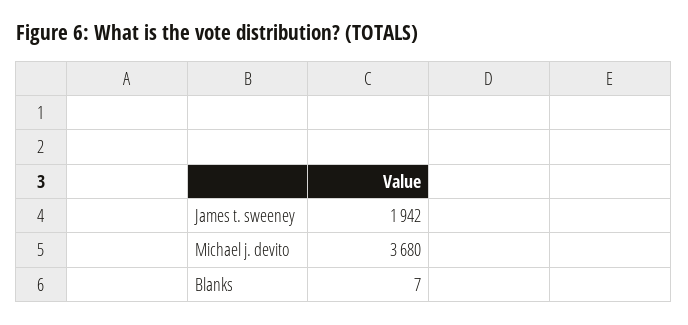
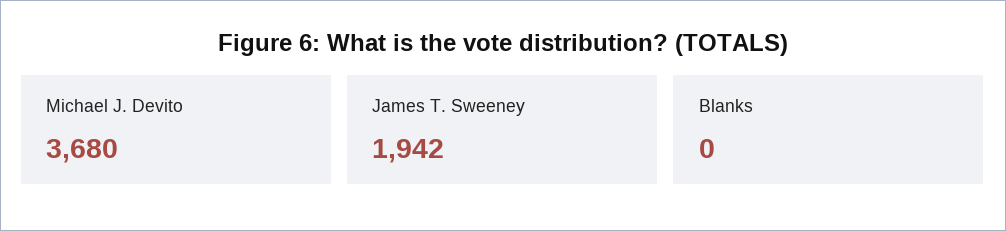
Blanks: 7 -> 0

